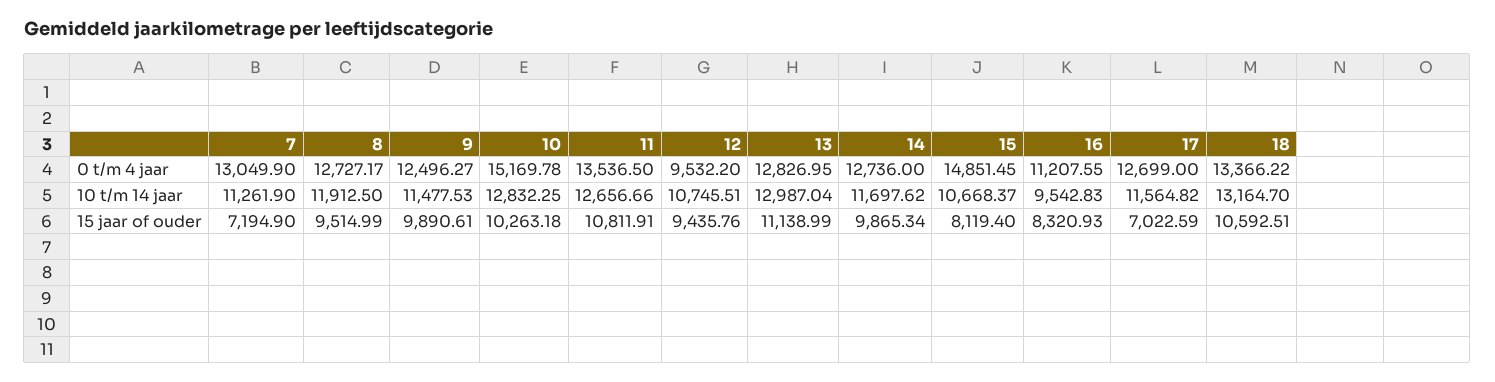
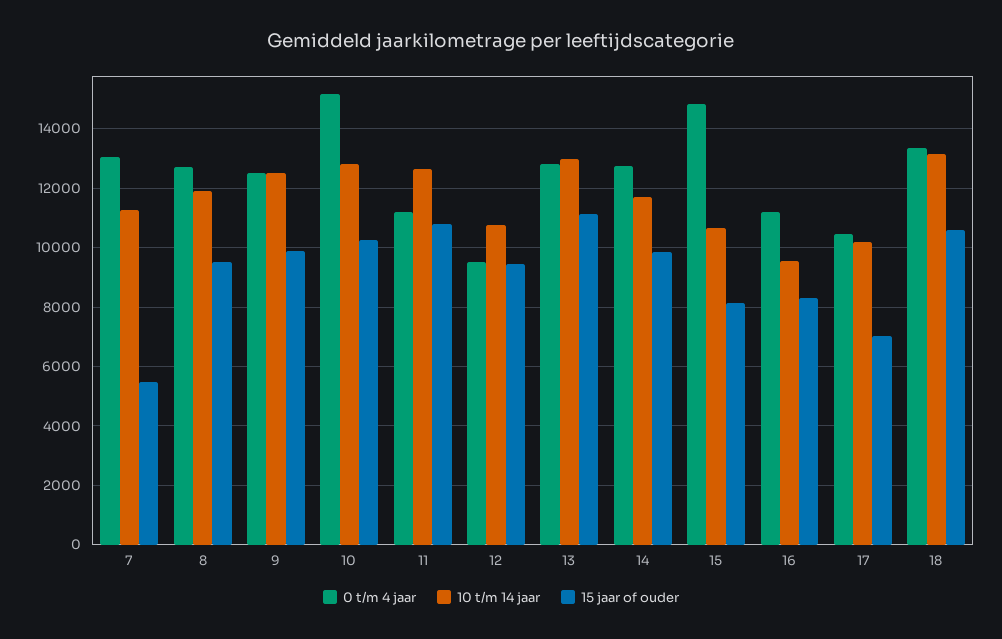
0 t/m 4 jaar, 11: 13536.5 -> 11250
0 t/m 4 jaar, 17: 12699 -> 10500
10 t/m 14 jaar, 9: 11477.53 -> 12500
10 t/m 14 jaar, 17: 11564.82 -> 10250
15 jaar of ouder, 7: 7194.9 -> 5500

